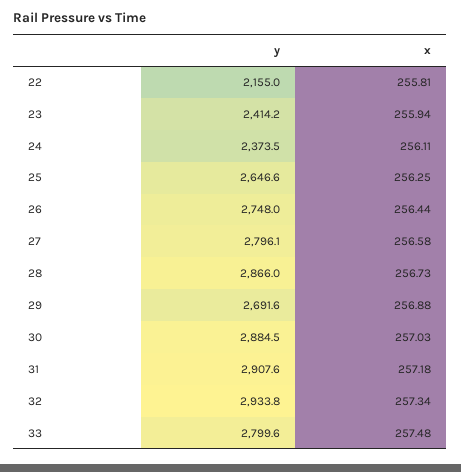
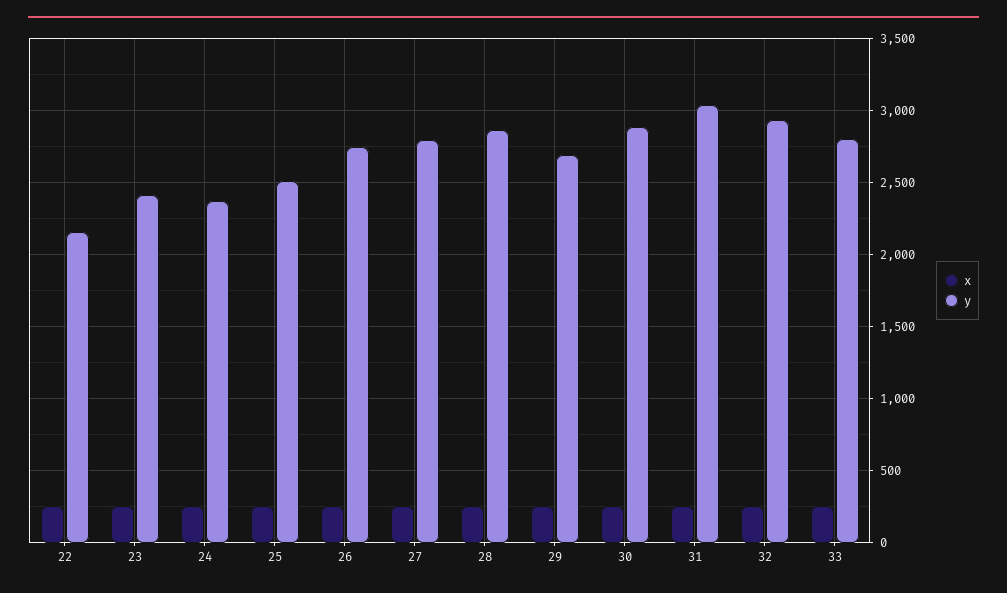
y, 25: 2646.6 -> 2500
y, 31: 2907.6 -> 3050

